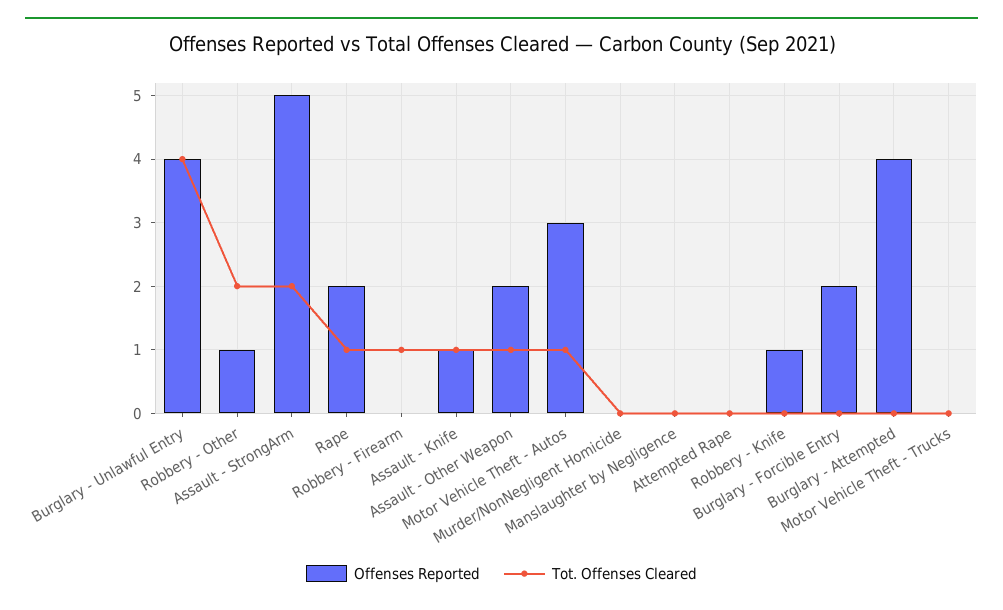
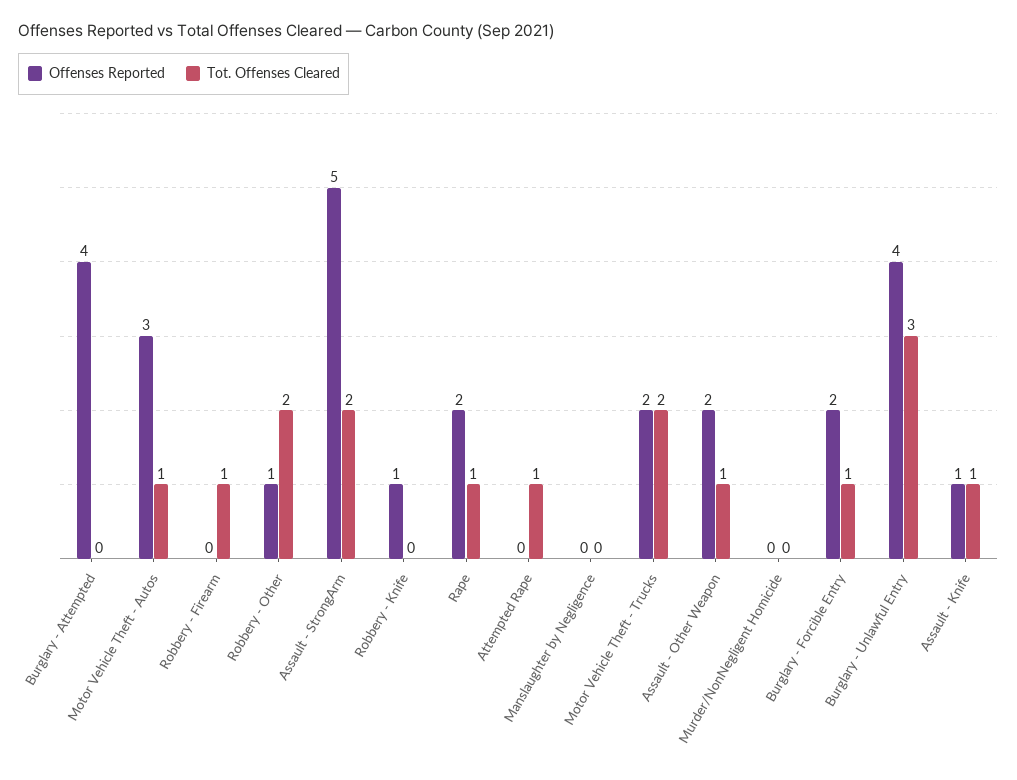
Tot. Offenses Cleared, Burglary - Unlawful Entry: 4 -> 3
Tot. Offenses Cleared, Attempted Rape: 0 -> 1
Tot. Offenses Cleared, Burglary - Forcible Entry: 0 -> 1
Offenses Reported, Motor Vehicle Theft - Trucks: 0 -> 2
Tot. Offenses Cleared, Motor Vehicle Theft - Trucks: 0 -> 2

